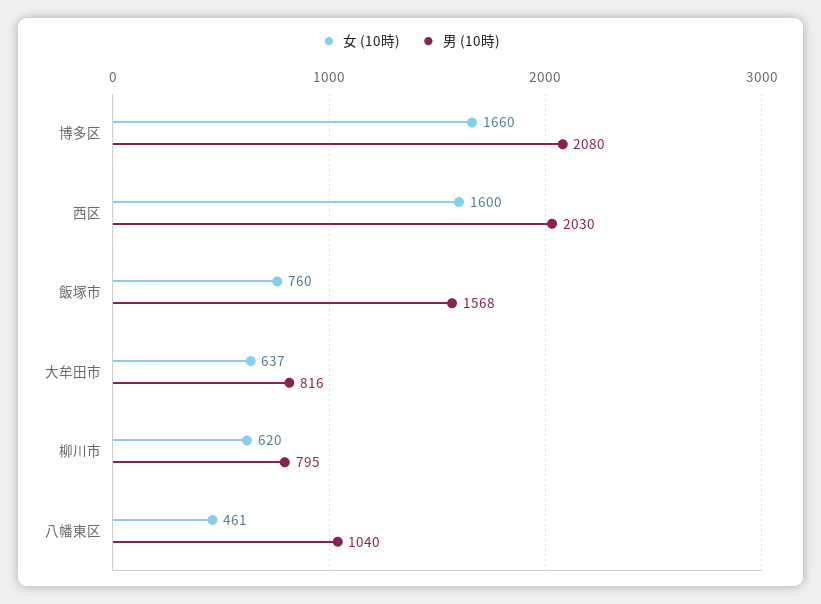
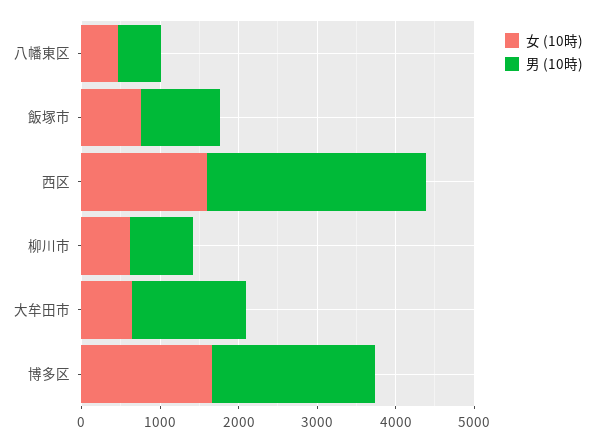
男 (10時), 西区: 2030 -> 2800
男 (10時), 飯塚市: 1568 -> 1000
男 (10時), 大牟田市: 816 -> 1400
男 (10時), 八幡東区: 1040 -> 600

